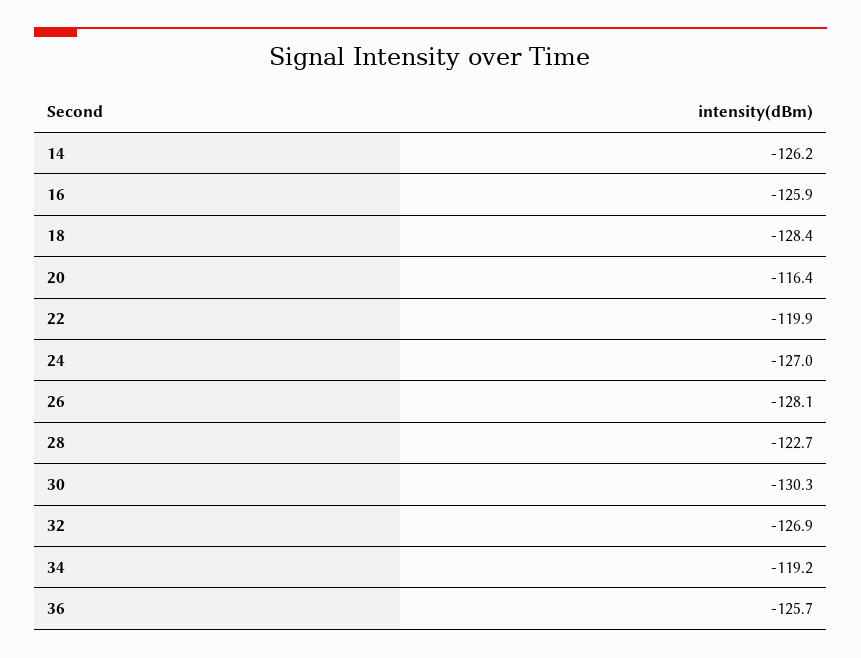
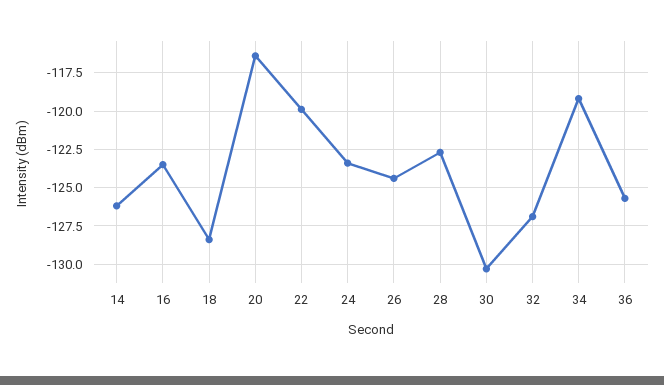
16: -125.9 -> -123.5
24: -127 -> -123.5
26: -128.1 -> -124.5

